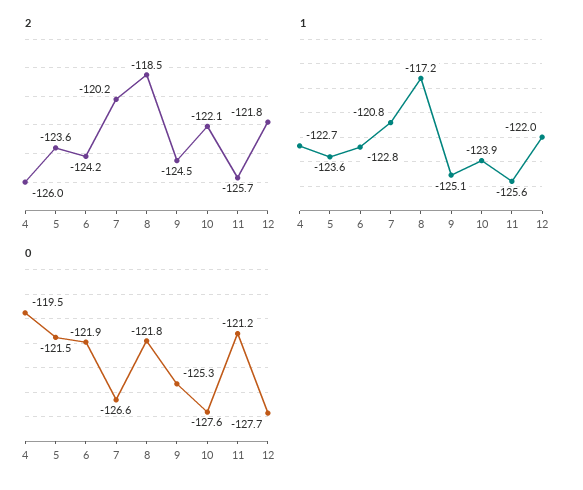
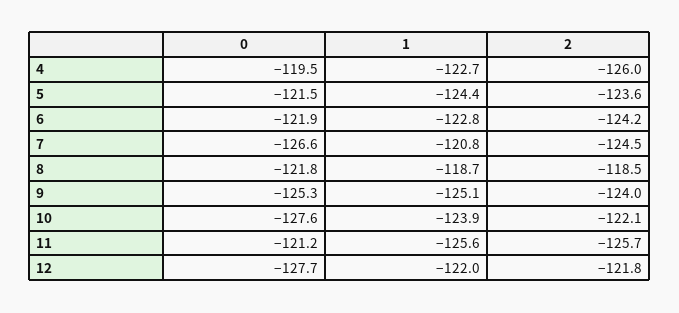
2, 7: -120.2 -> -124.5
2, 9: -124.5 -> -124
1, 5: -123.6 -> -124.4
1, 8: -117.2 -> -118.7

